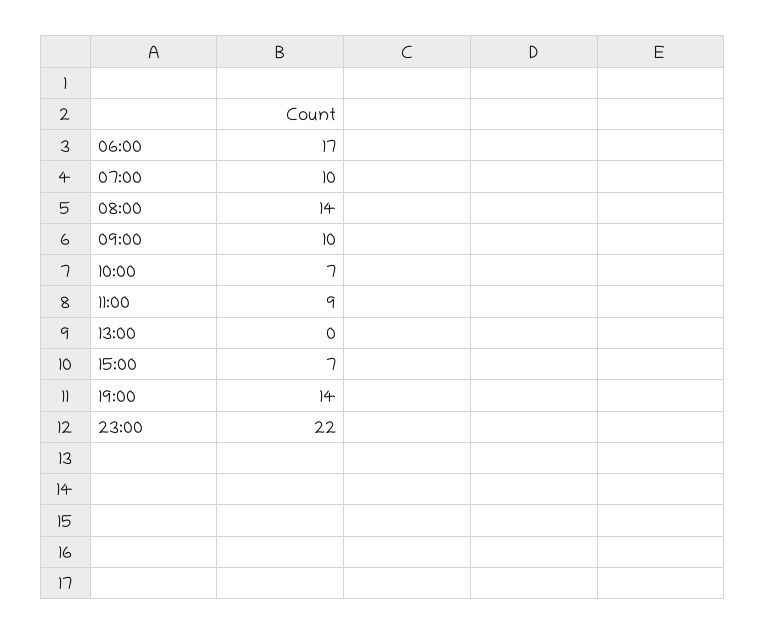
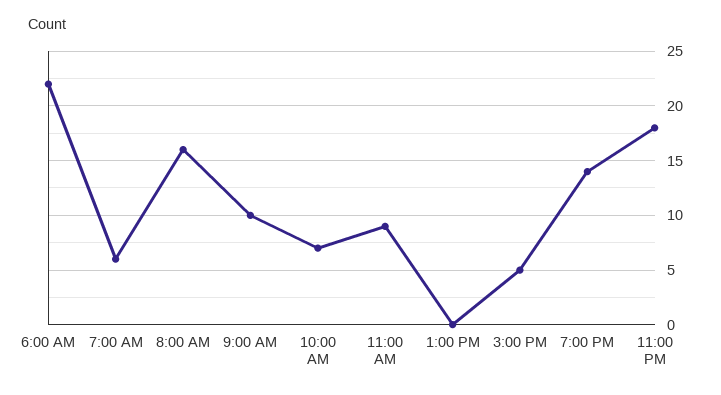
06:00: 17 -> 22
07:00: 10 -> 6
08:00: 14 -> 16
15:00: 7 -> 5
23:00: 22 -> 18

